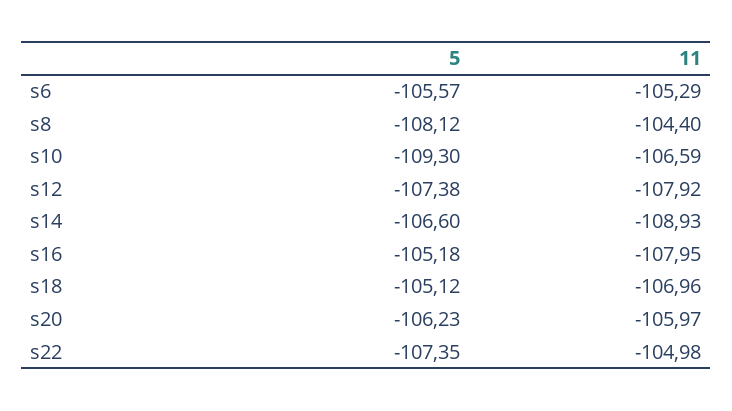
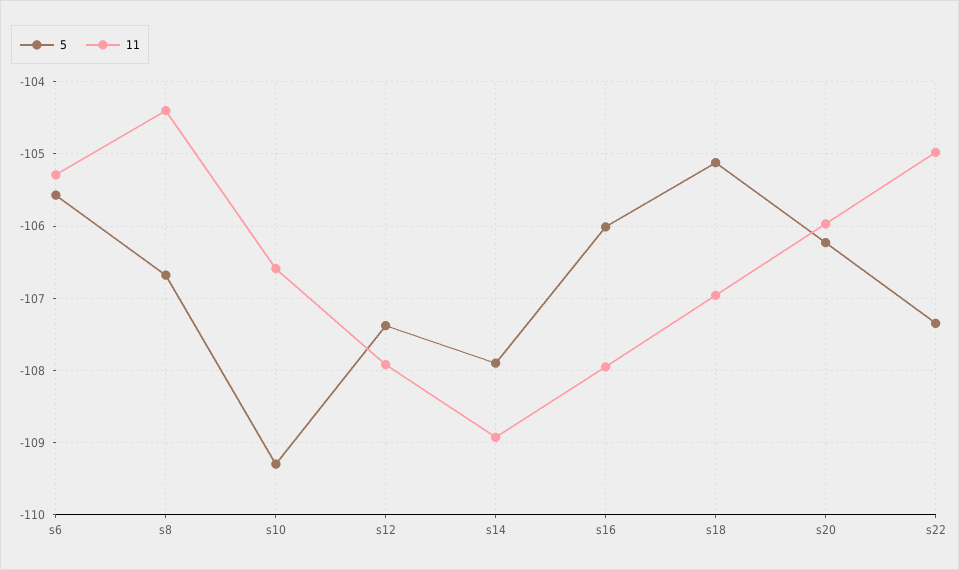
5, s8: -108.12 -> -106.7
5, s14: -106.6 -> -107.9
5, s16: -105.18 -> -106

